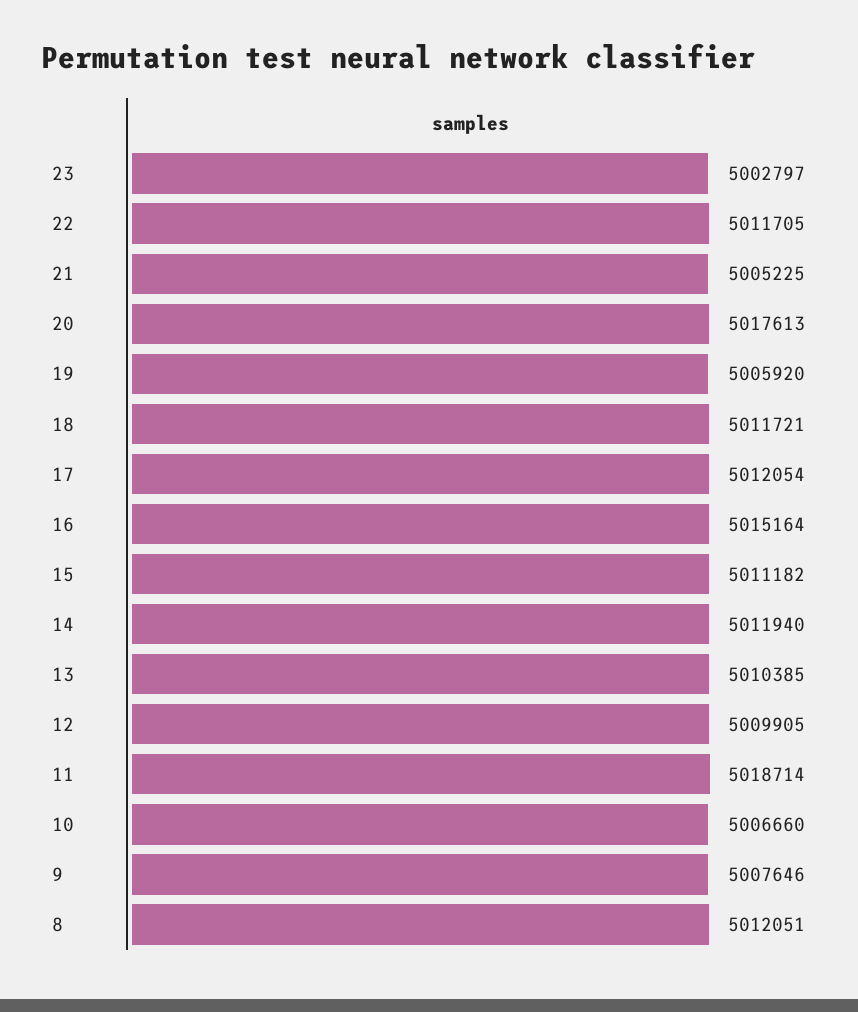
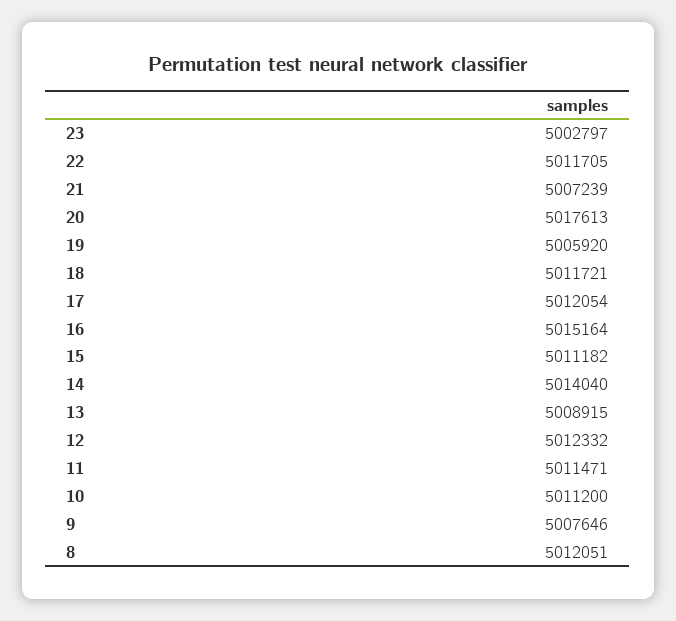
21: 5005225 -> 5007239
14: 5011940 -> 5014040
13: 5010385 -> 5008915
12: 5009905 -> 5012332
11: 5018714 -> 5011471
10: 5006660 -> 5011200

